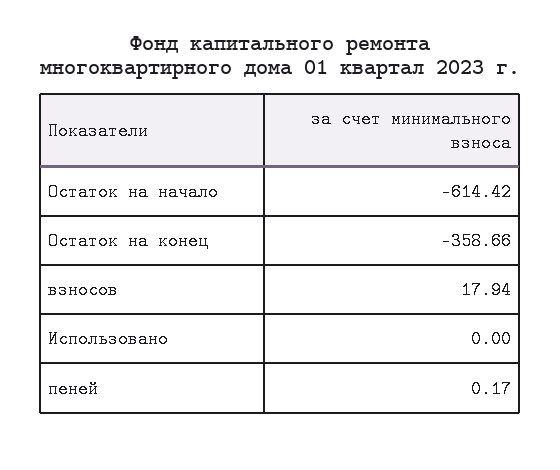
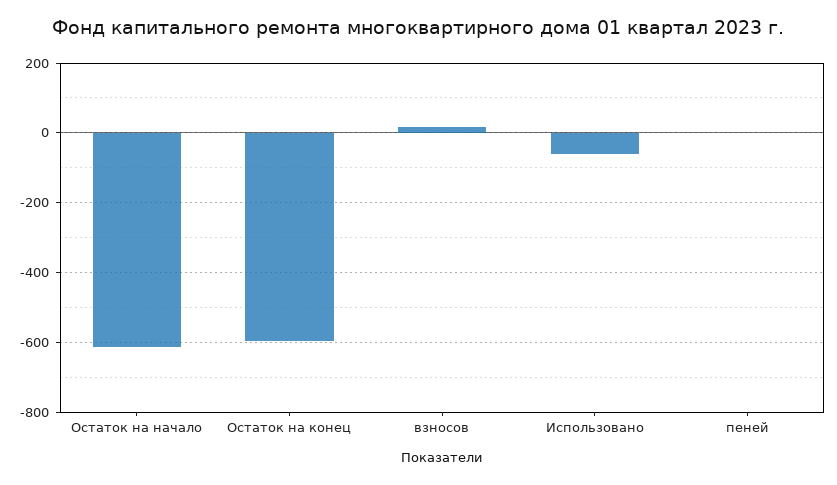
Остаток на конец: -358.66 -> -600
Использовано: 0 -> -60

